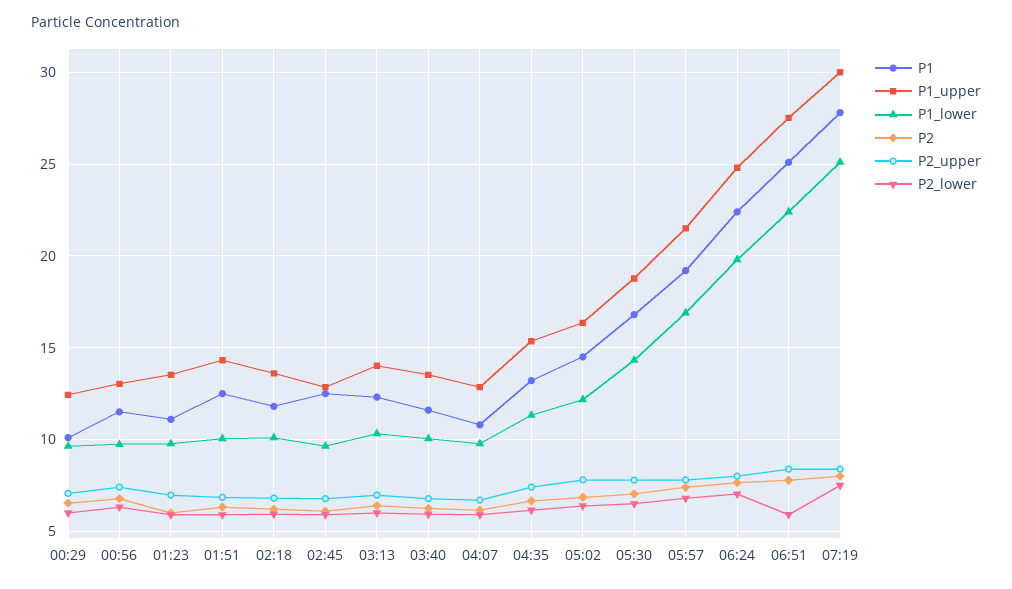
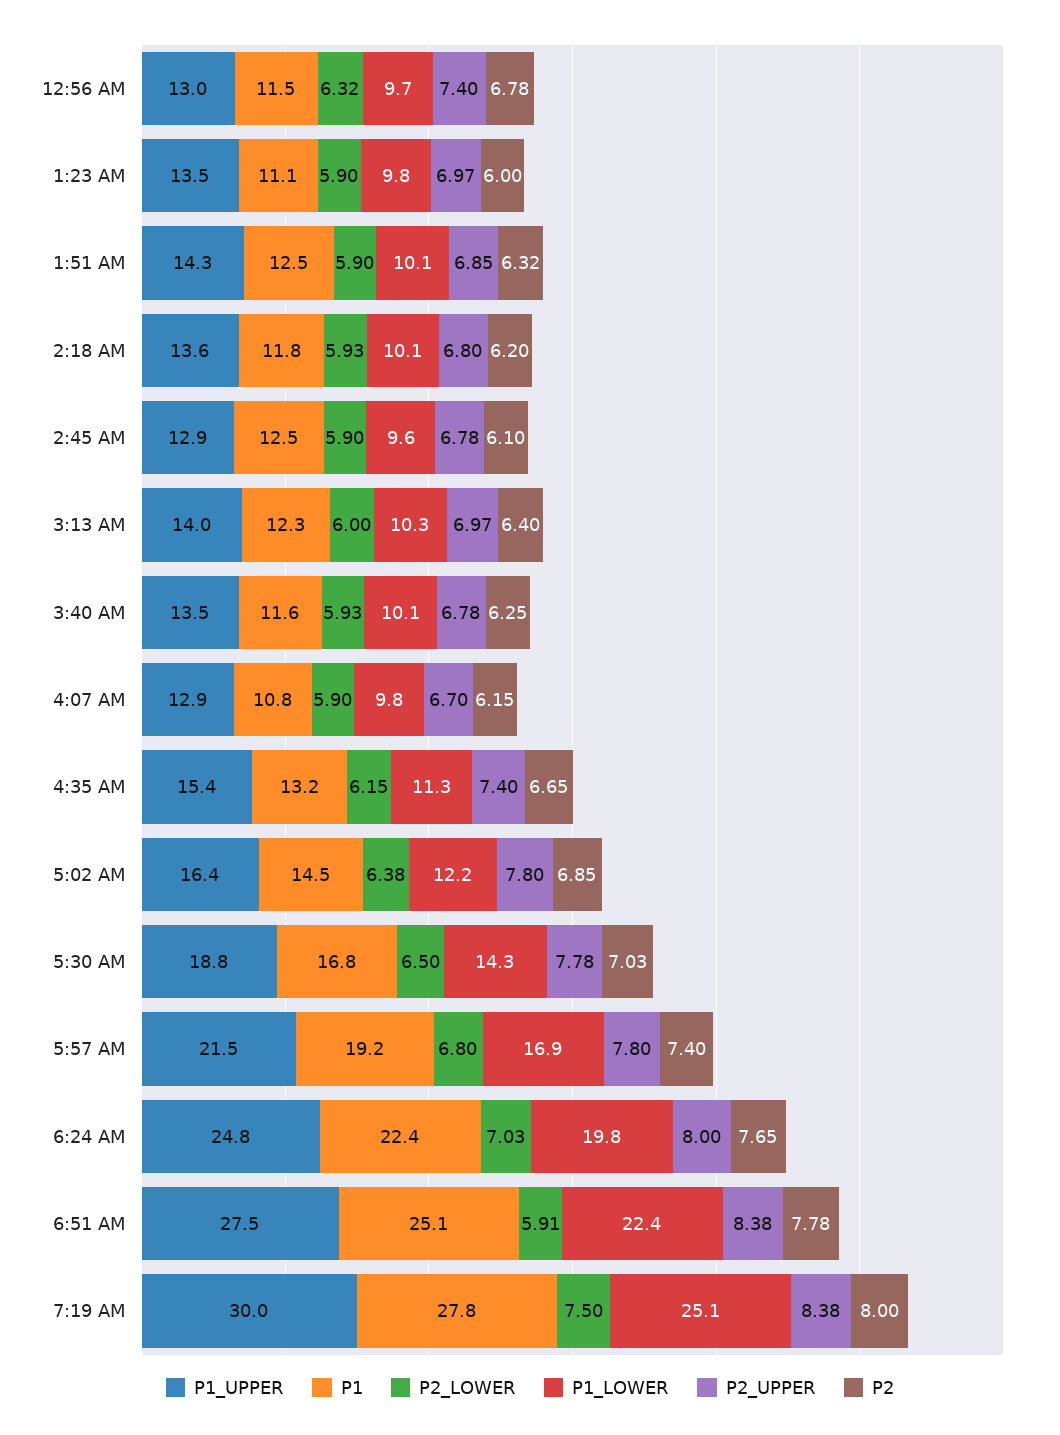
P1, 00:29: 10 -> none
P1_upper, 00:29: 12.5 -> none
P1_lower, 00:29: 9.5 -> none
P2, 00:29: 6.5 -> none
P2_upper, 00:29: 7 -> none
P2_lower, 00:29: 6 -> none

